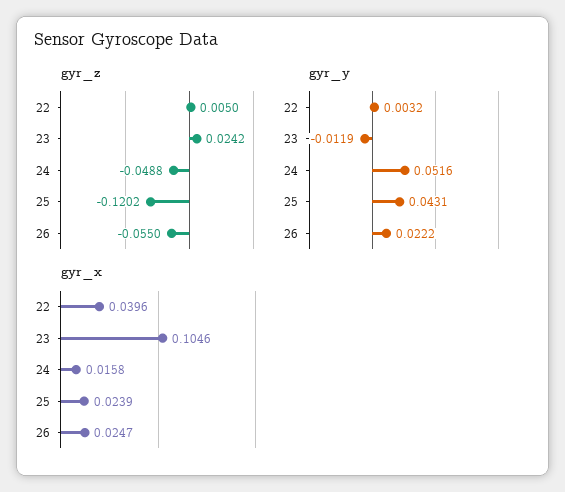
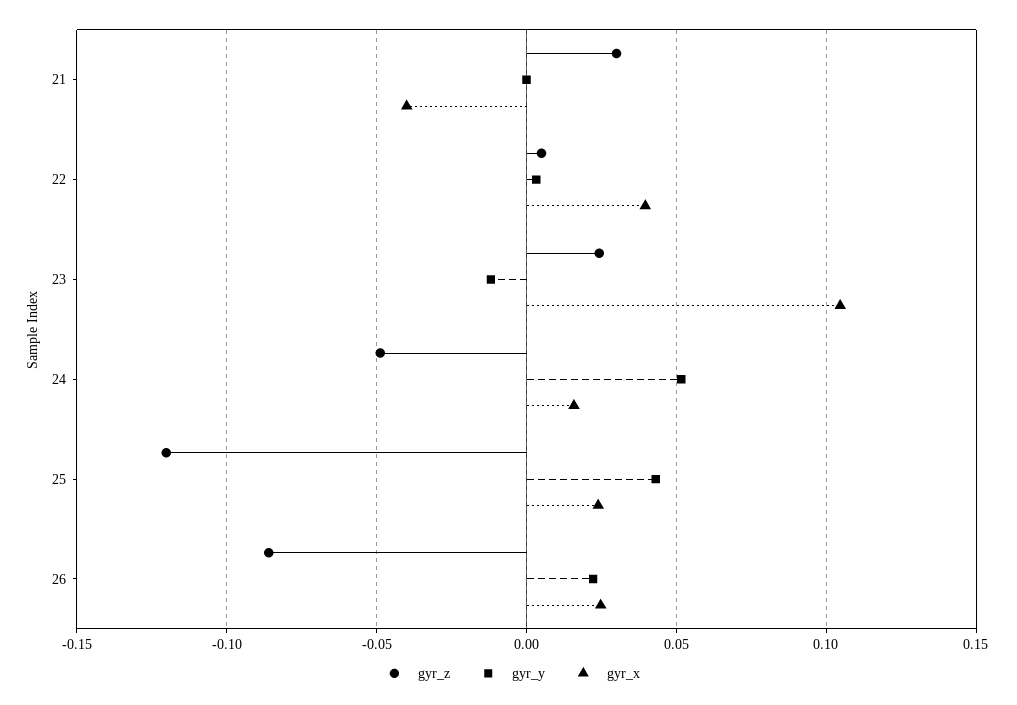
gyr_z, 26: -0.055 -> -0.085
gyr_z, 21: none -> 0.03
gyr_y, 21: none -> 0
gyr_x, 21: none -> -0.04

